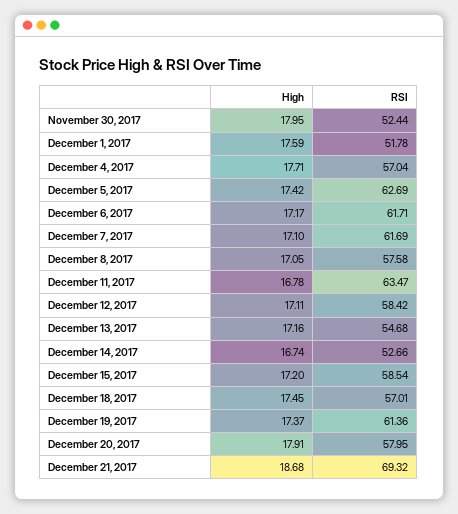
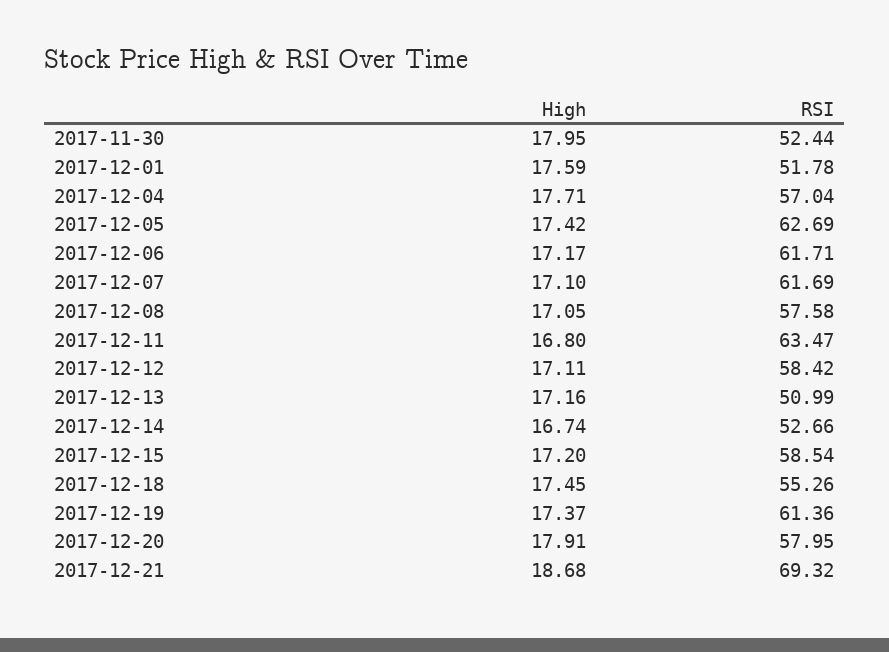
High, December 11, 2017: 16.78 -> 16.8
RSI, December 13, 2017: 54.68 -> 50.99
RSI, December 18, 2017: 57.01 -> 55.26

